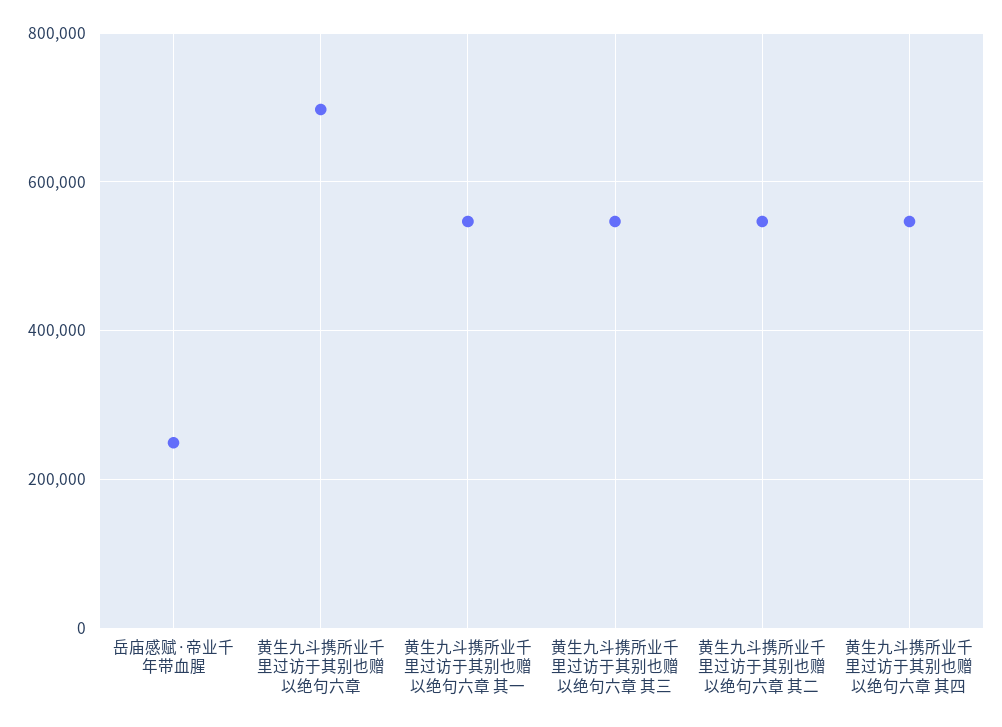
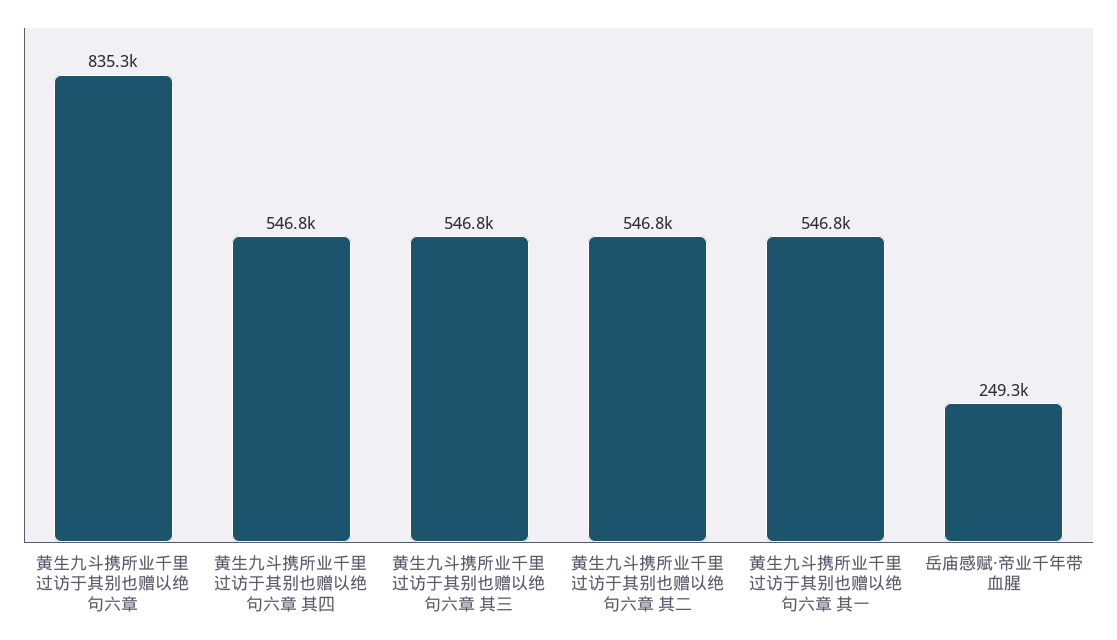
黄生九斗携所业千里过访于其别也赠以绝句六章: 700000 -> 835300

